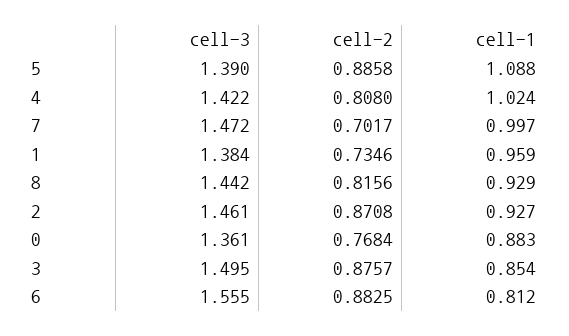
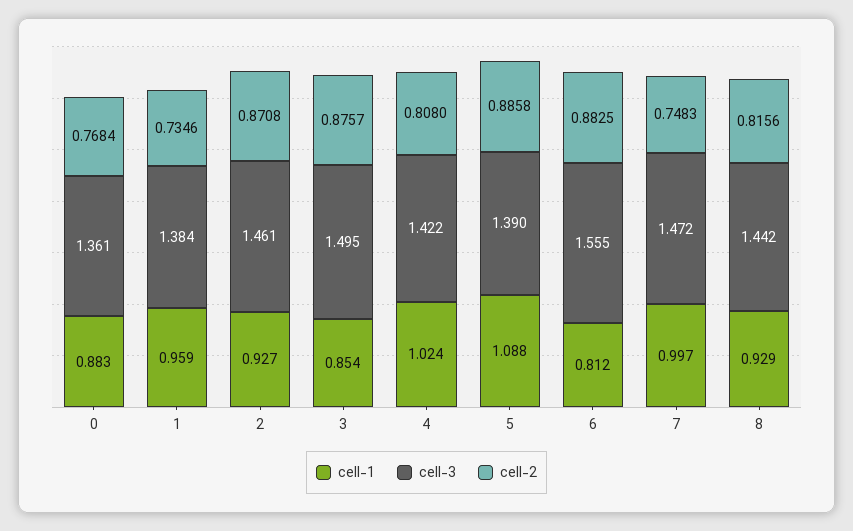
cell-2, 7: 0.7017 -> 0.7483

